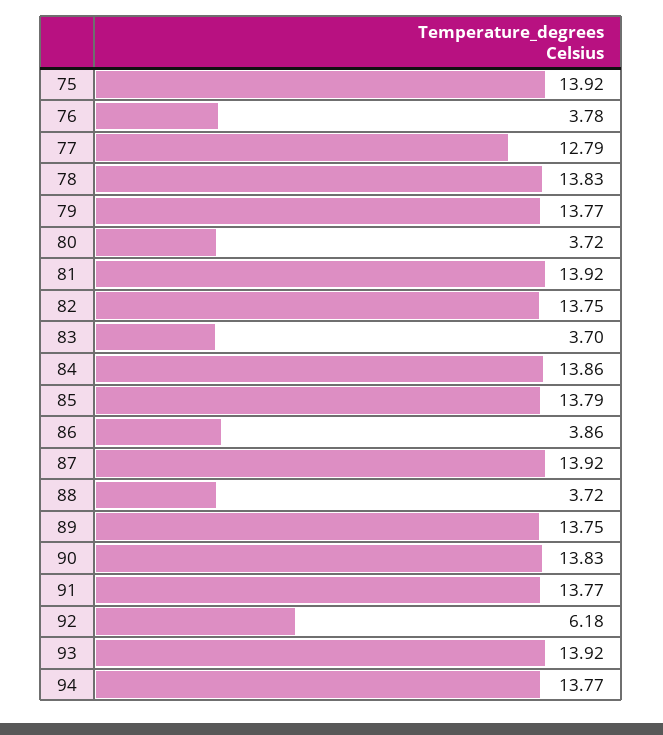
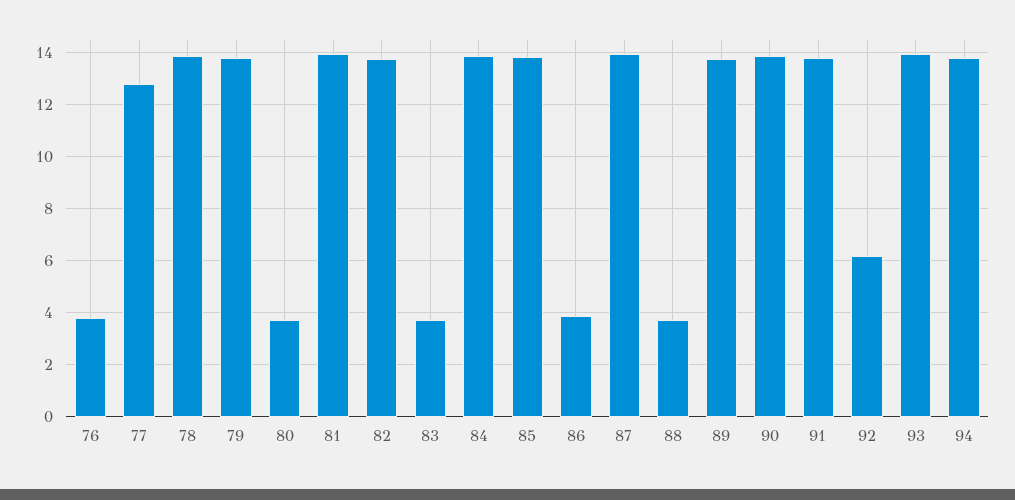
75: 13.92 -> none

